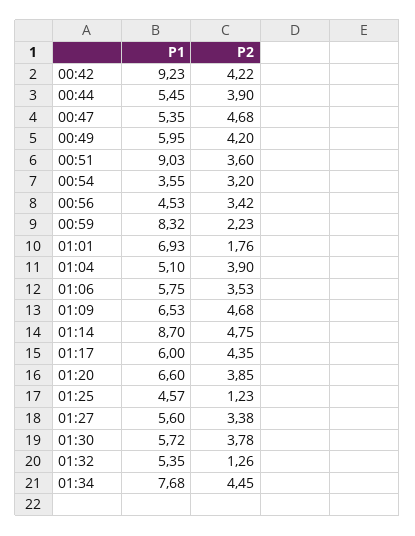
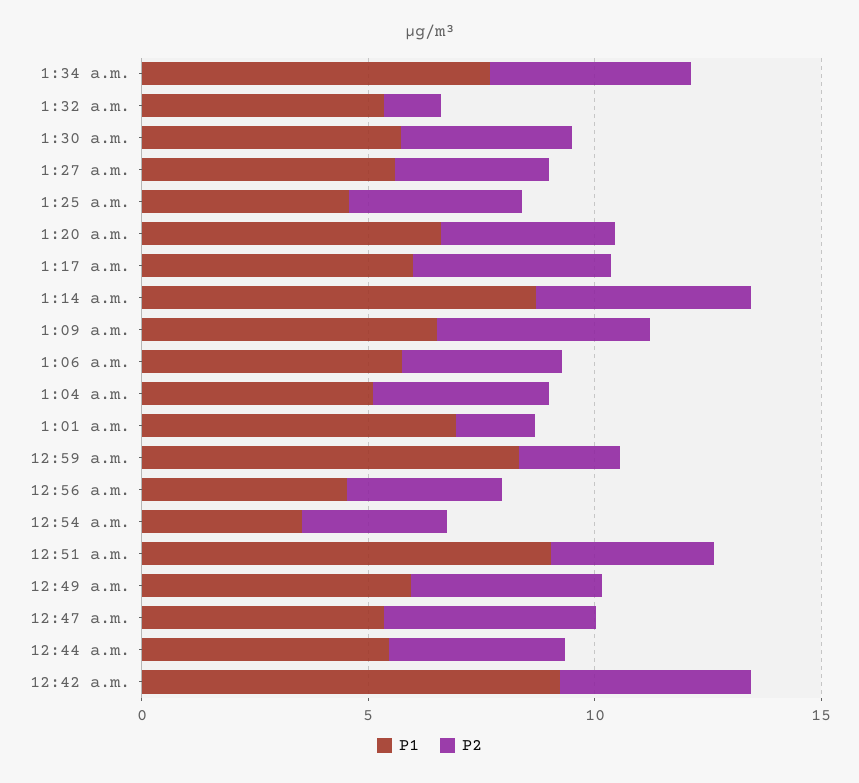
P2, 01:25: 1.23 -> 4

